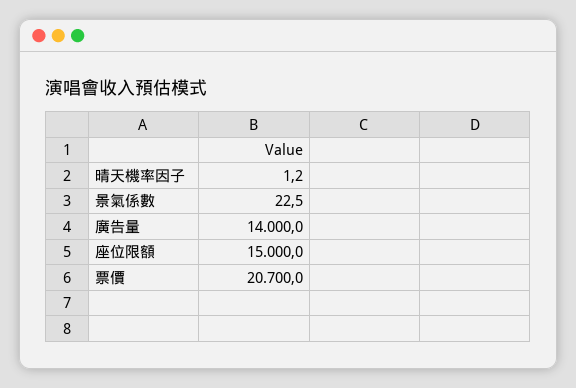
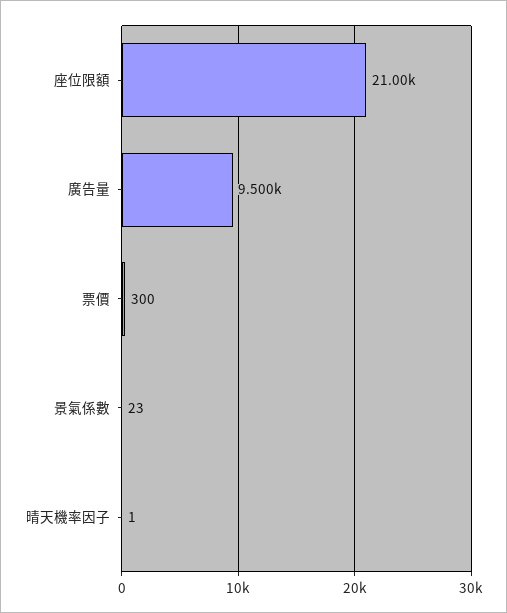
廣告量: 14000 -> 9500
座位限額: 15000 -> 21000
票價: 20700 -> 300

